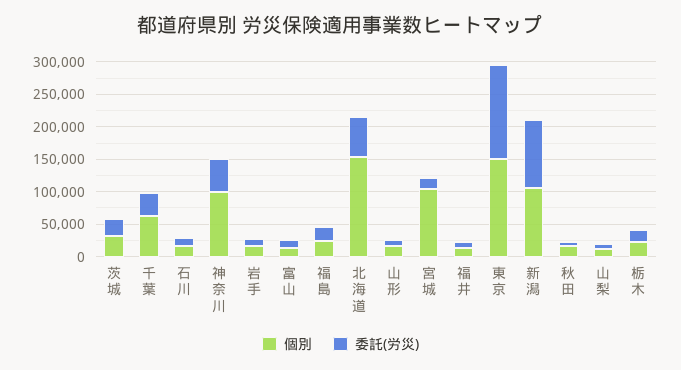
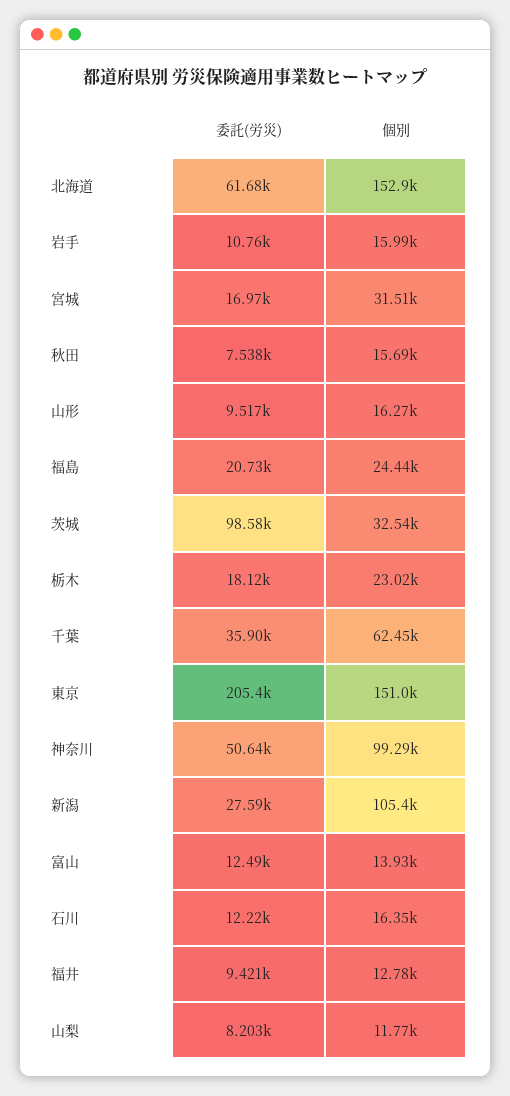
委託(労災), 茨城: 25000 -> 98580
個別, 宮城: 100000 -> 31510
委託(労災), 東京: 150000 -> 205400
委託(労災), 新潟: 100000 -> 27590

